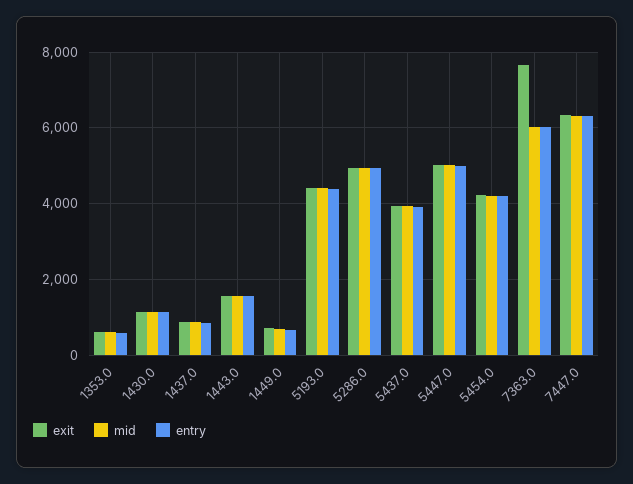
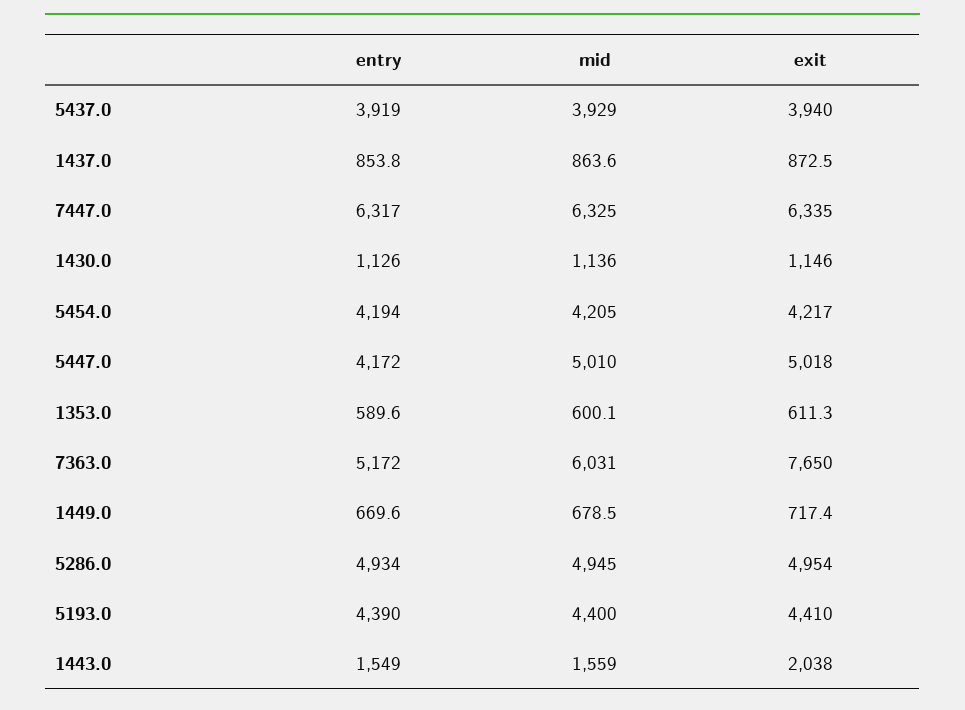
exit, 1443.0: 1600 -> 2038
entry, 5447.0: 5000 -> 4172
entry, 7363.0: 6000 -> 5172

